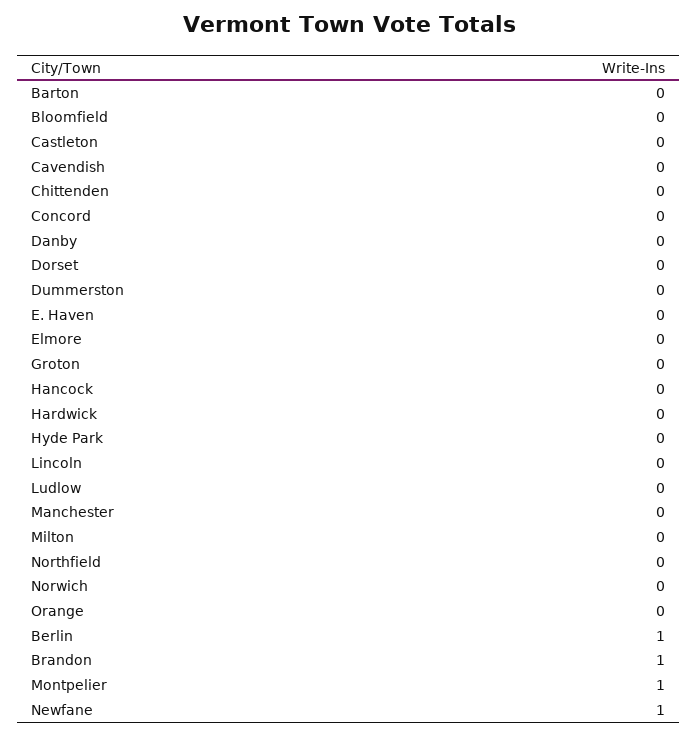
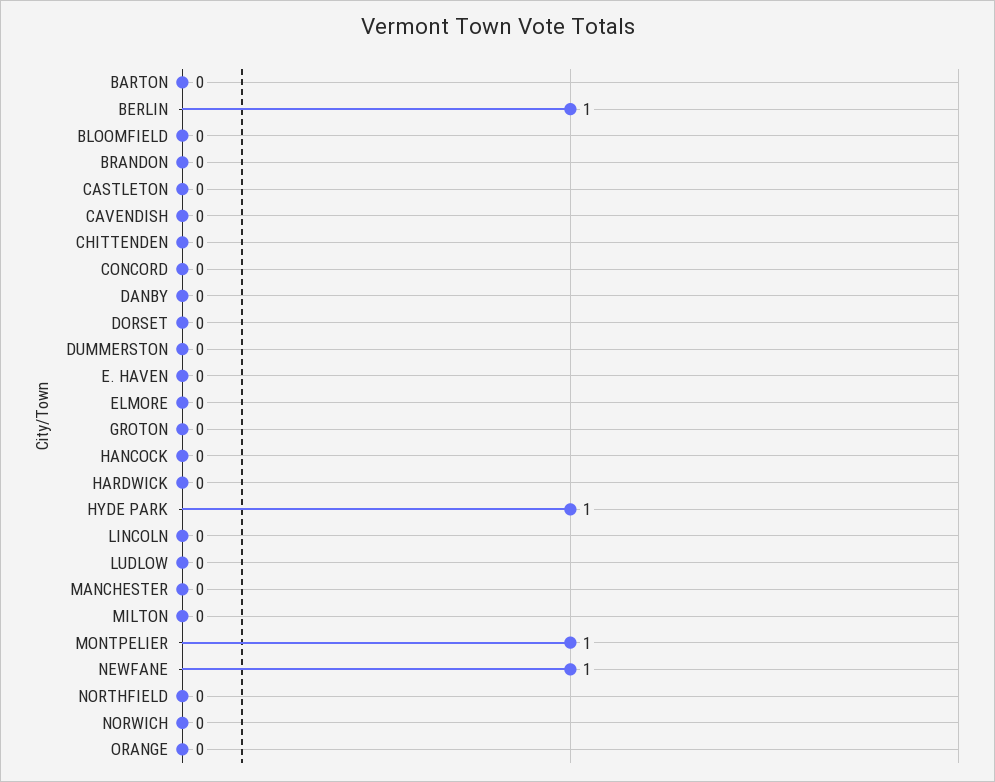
Hyde Park: 0 -> 1
Brandon: 1 -> 0

